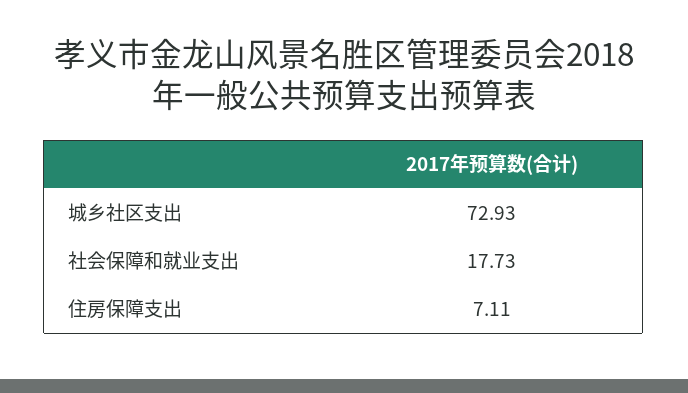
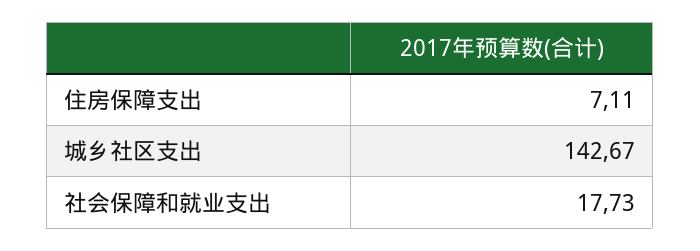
城乡社区支出: 72.93 -> 142.67

